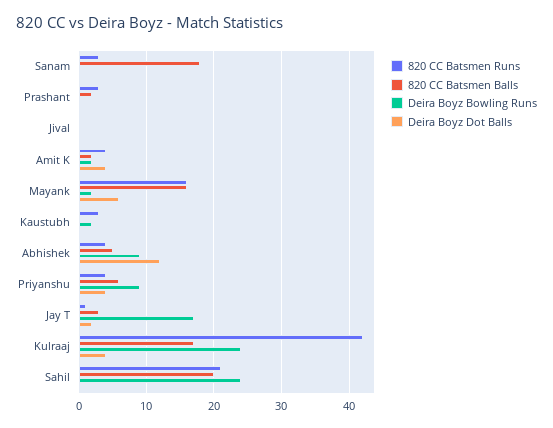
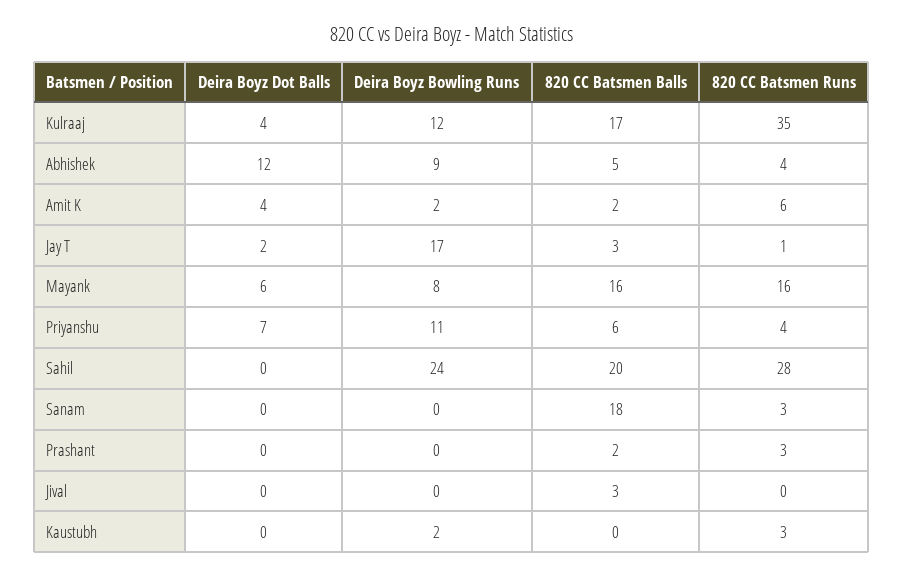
820 CC Batsmen Balls, Jival: 0 -> 3
820 CC Batsmen Runs, Amit K: 4 -> 6
Deira Boyz Bowling Runs, Mayank: 2 -> 8
Deira Boyz Bowling Runs, Priyanshu: 9 -> 11
Deira Boyz Dot Balls, Priyanshu: 4 -> 7
820 CC Batsmen Runs, Kulraaj: 42 -> 35
Deira Boyz Bowling Runs, Kulraaj: 24 -> 12
820 CC Batsmen Runs, Sahil: 21 -> 28

